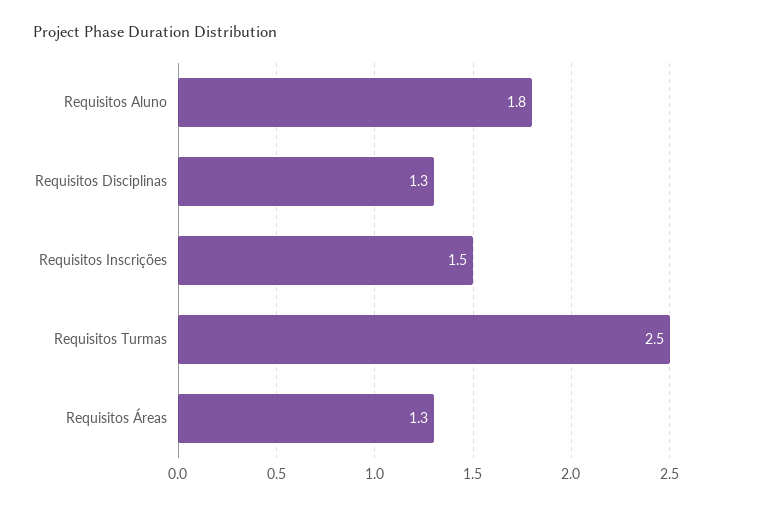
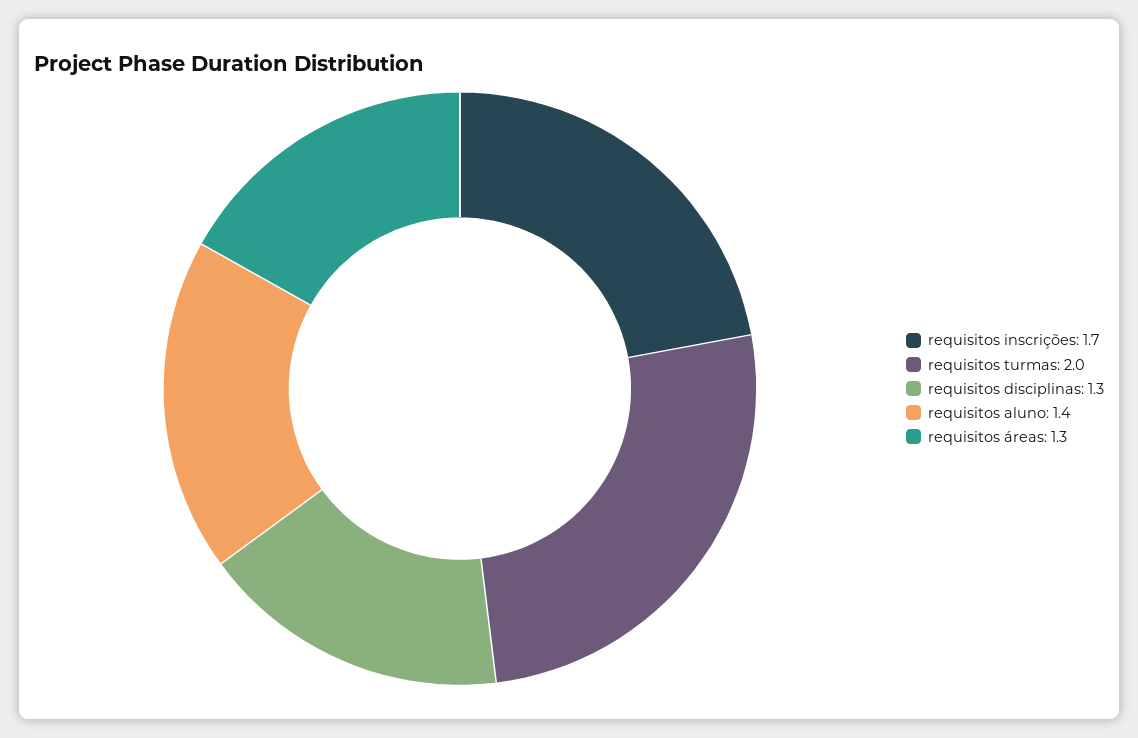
Requisitos Aluno: 1.8 -> 1.4
Requisitos Inscrições: 1.5 -> 1.7
Requisitos Turmas: 2.5 -> 2

